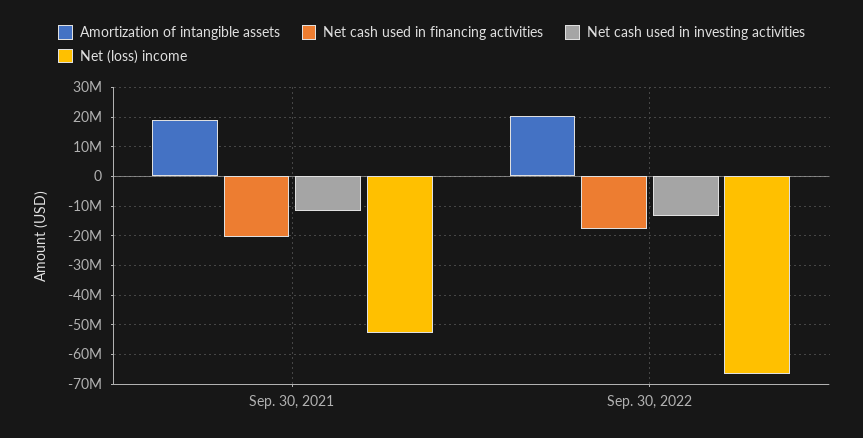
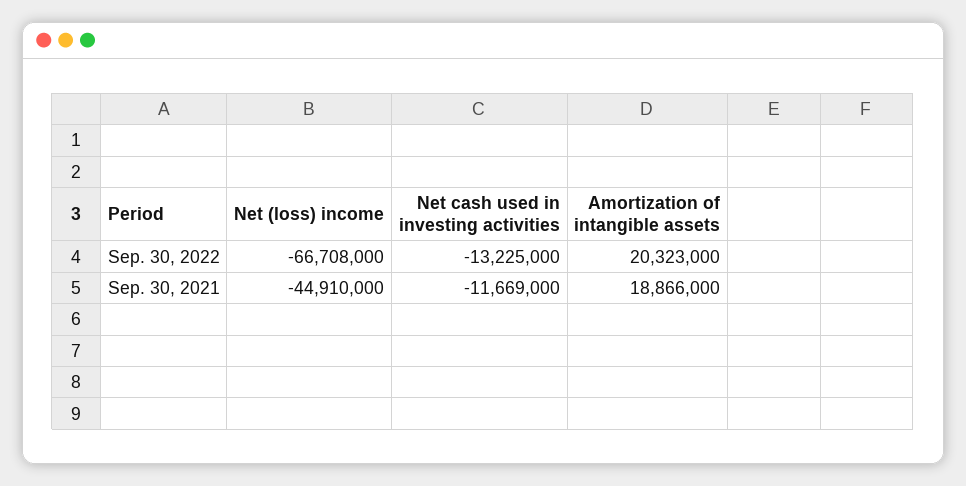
Net cash used in financing activities, Sep. 30, 2021: -20000000 -> none
Net (loss) income, Sep. 30, 2021: -52500000 -> -44910000
Net cash used in financing activities, Sep. 30, 2022: -17500000 -> none

